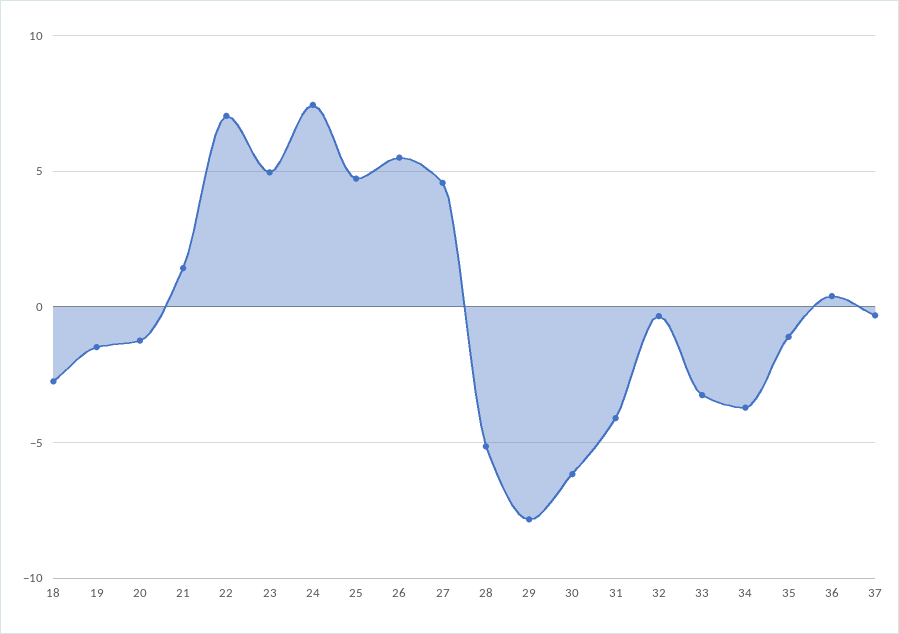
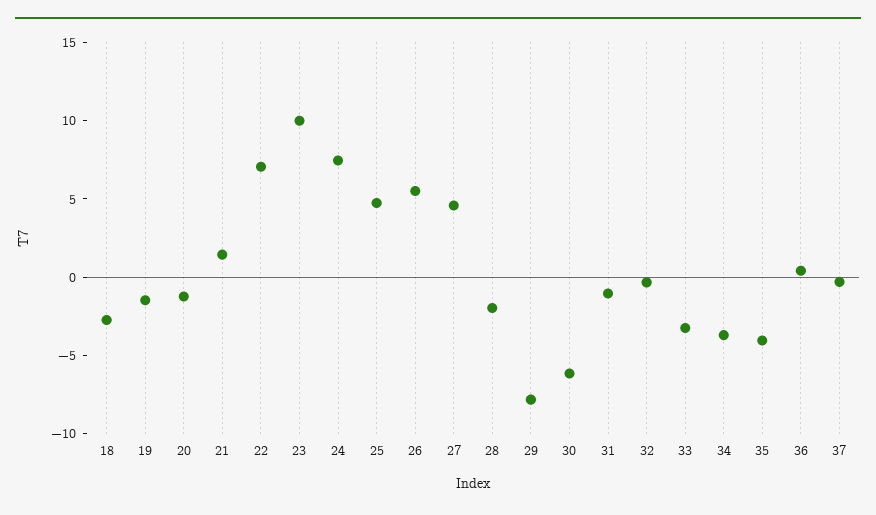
23: 5 -> 10
28: -5 -> -2
31: -4 -> -1
35: -1 -> -4

